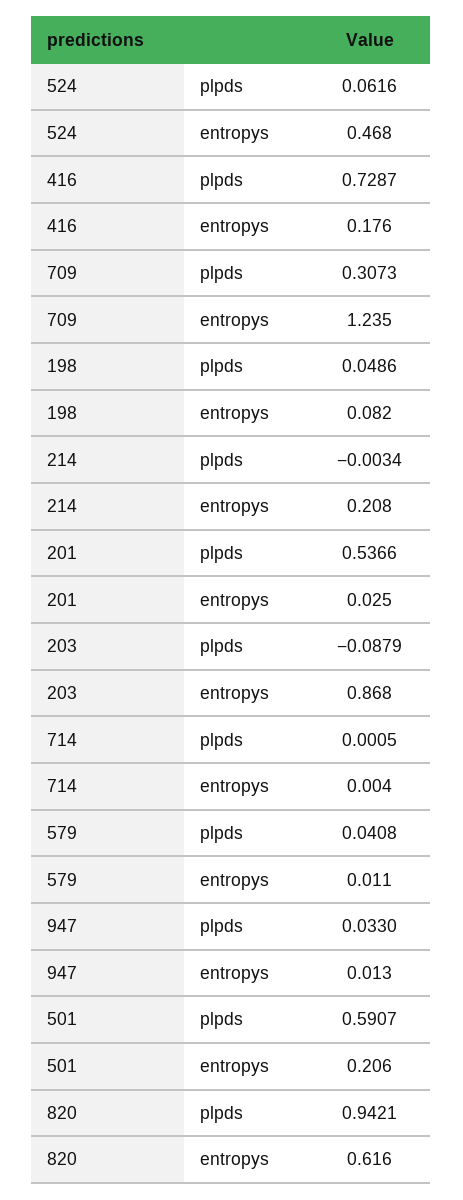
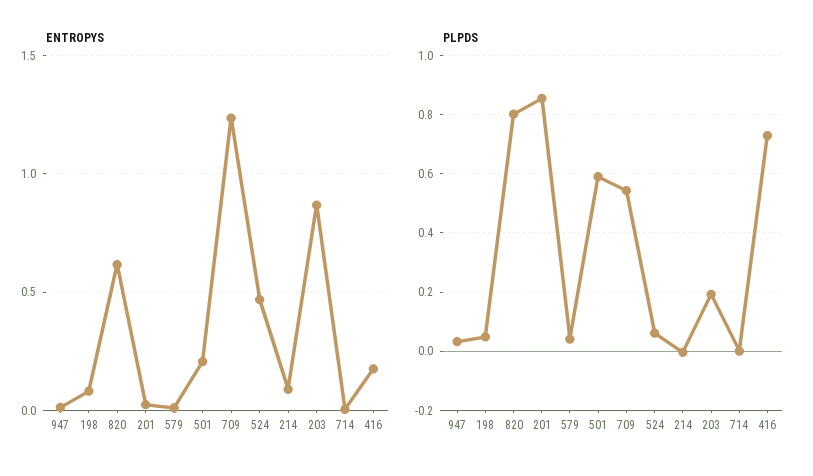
plpds, 709: 0.3073 -> 0.55
entropys, 214: 0.208 -> 0.1
plpds, 201: 0.5366 -> 0.85
plpds, 203: -0.0879 -> 0.2
plpds, 820: 0.9421 -> 0.8

